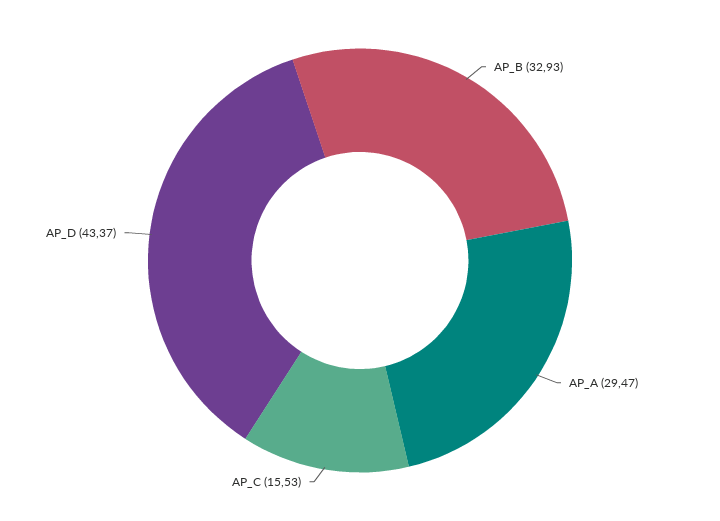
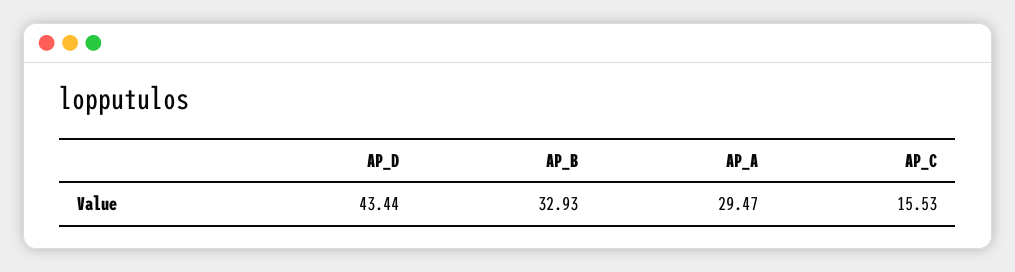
AP_D: 43.37 -> 43.44

